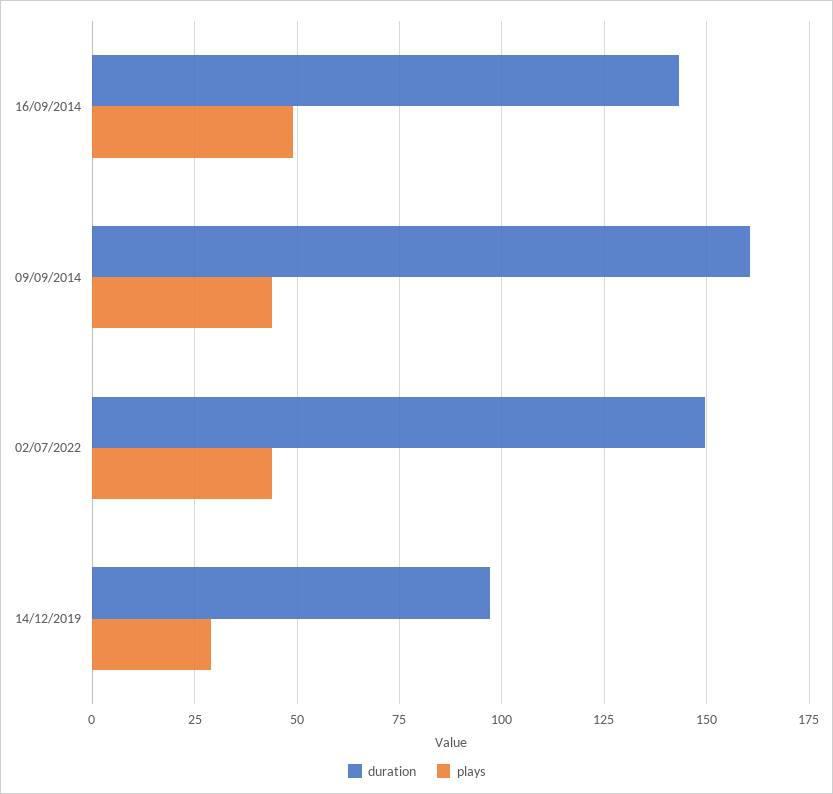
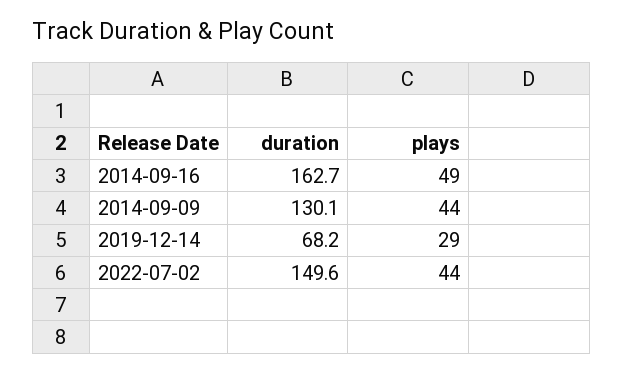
duration, 16/09/2014: 142.5 -> 162.7
duration, 09/09/2014: 160 -> 130.1
duration, 14/12/2019: 97.5 -> 68.2

